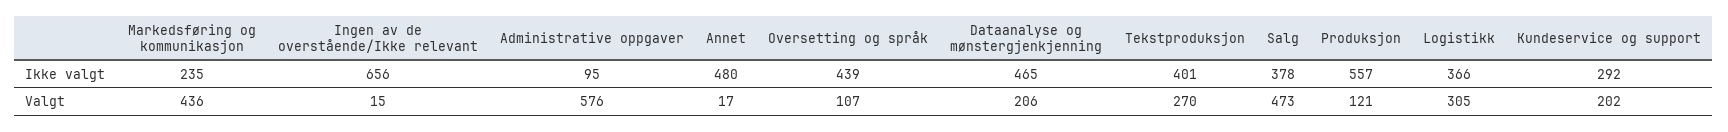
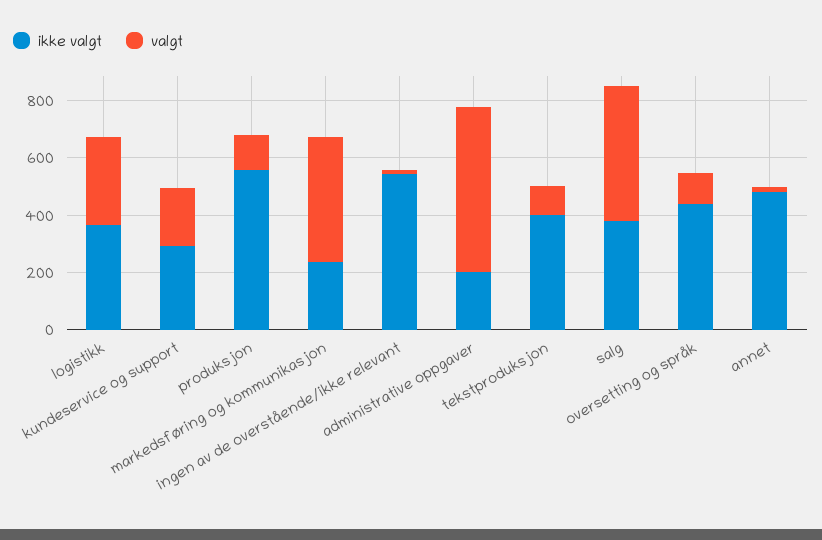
Ikke valgt, Ingen av de overstående/Ikke relevant: 656 -> 550
Ikke valgt, Administrative oppgaver: 95 -> 200
Ikke valgt, Dataanalyse og mønstergjenkjenning: 465 -> none
Valgt, Dataanalyse og mønstergjenkjenning: 206 -> none
Valgt, Tekstproduksjon: 270 -> 100

